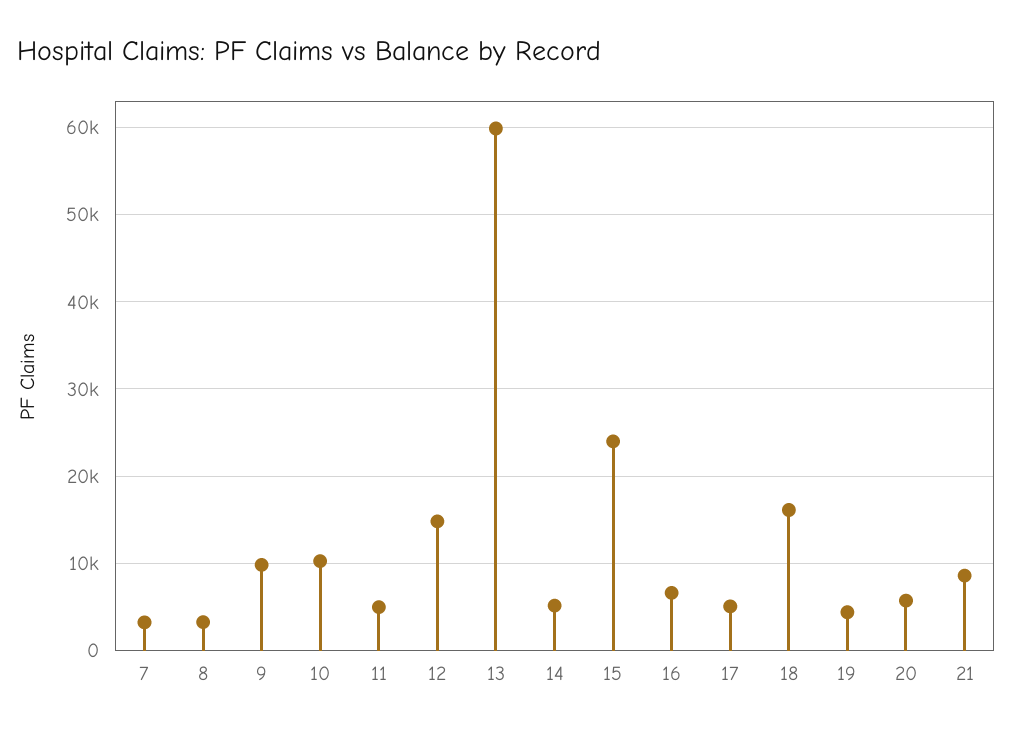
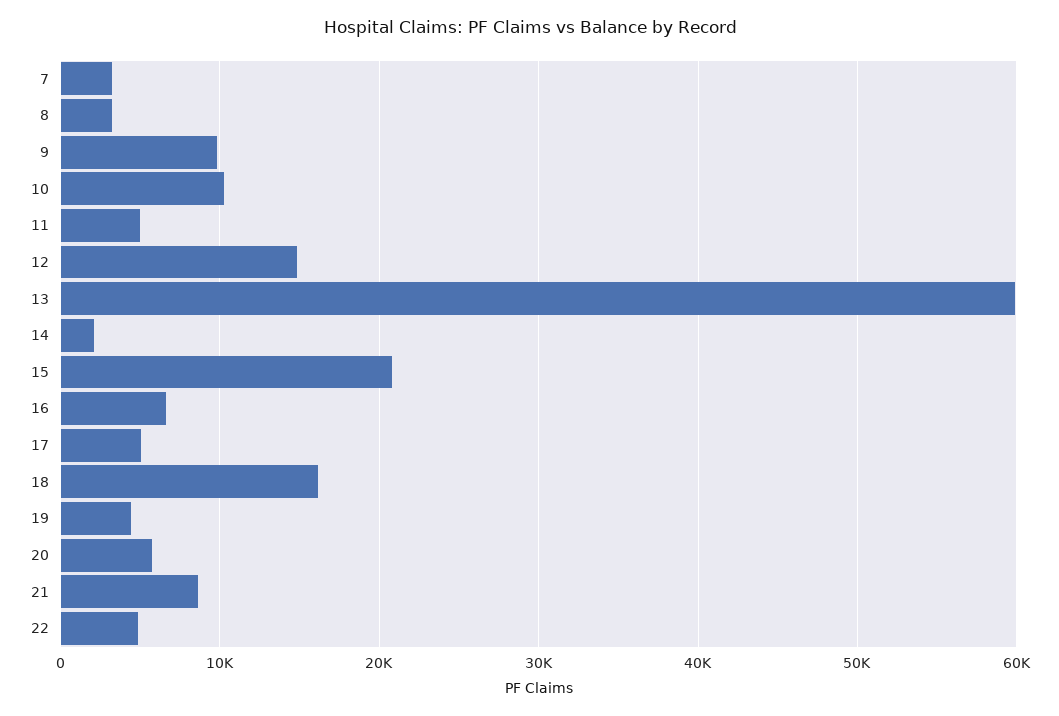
14: 5000 -> 2000
15: 24000 -> 21000
22: none -> 5000

